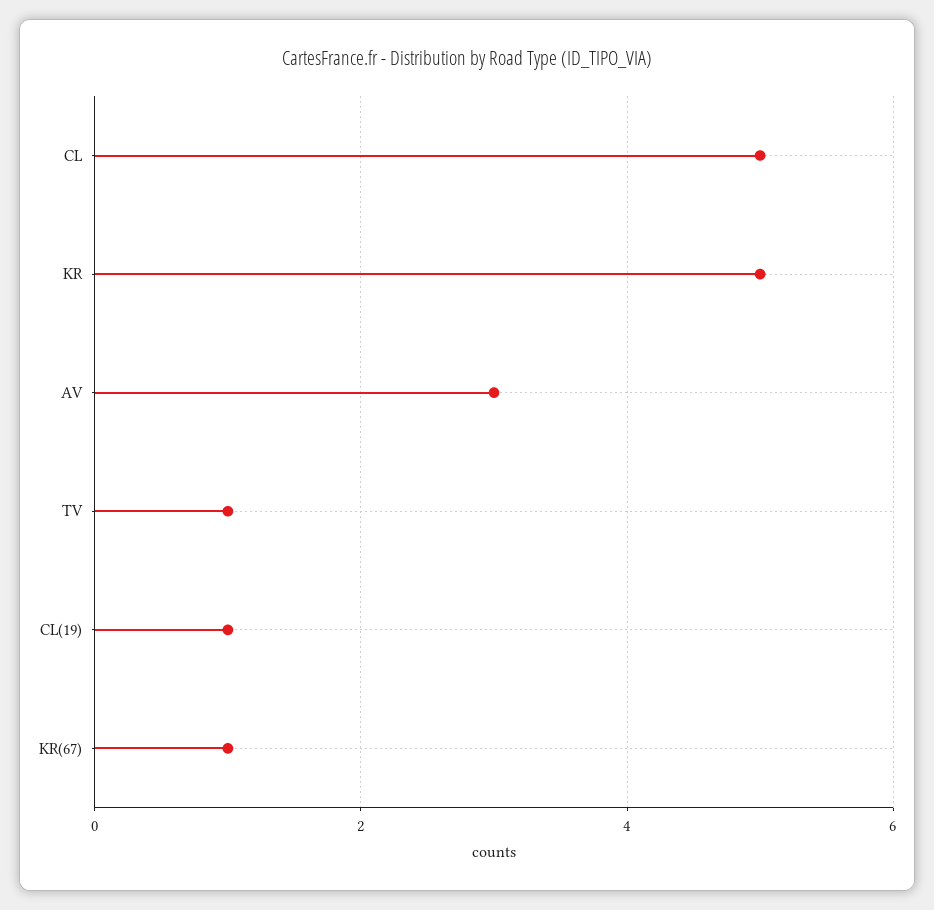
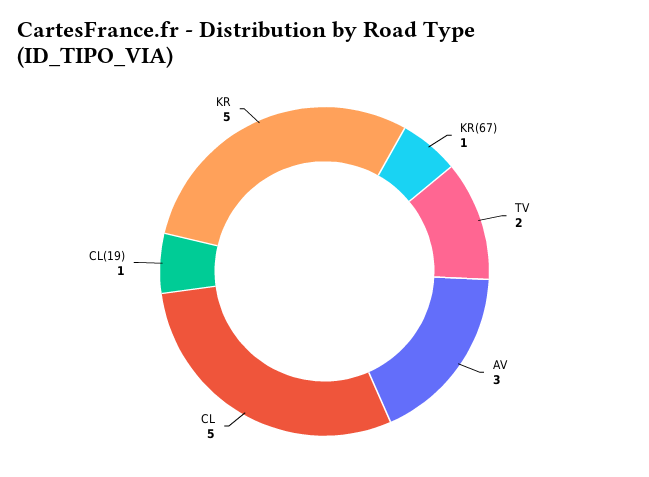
TV: 1 -> 2

